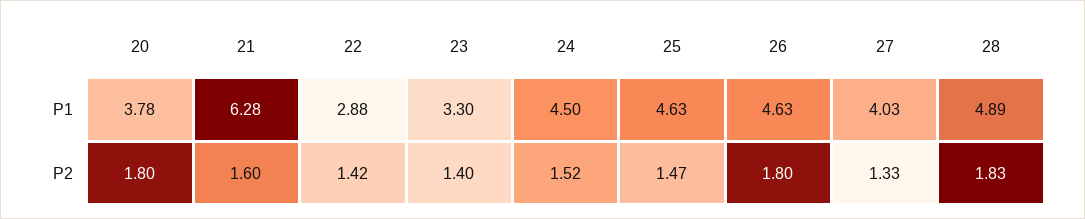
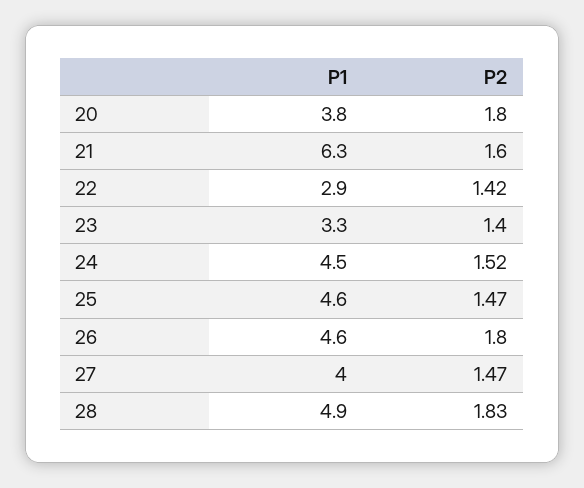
27, P2: 1.33 -> 1.47

